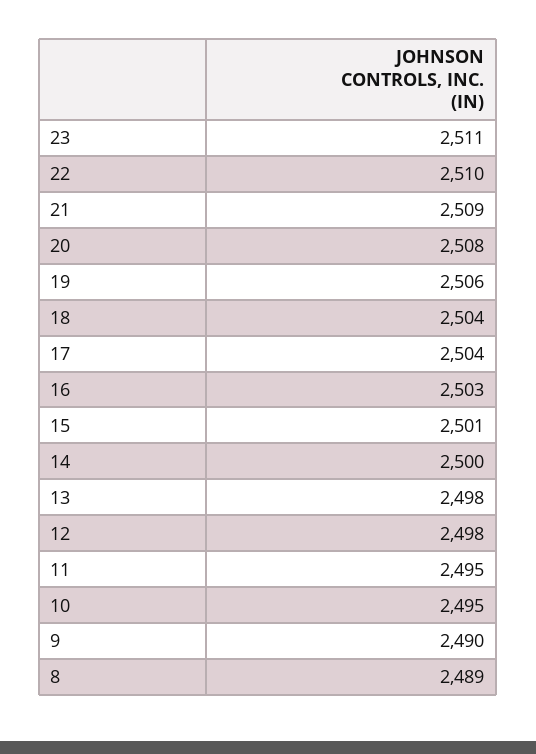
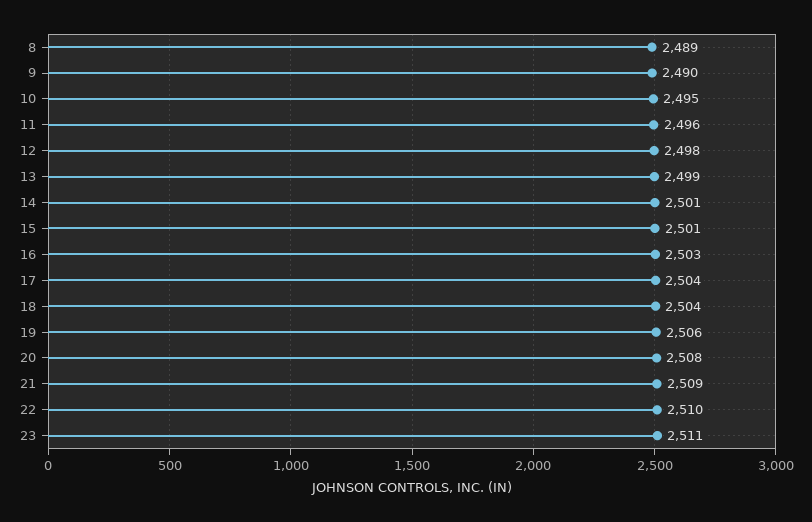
14: 2500 -> 2501
13: 2498 -> 2499
11: 2495 -> 2496

